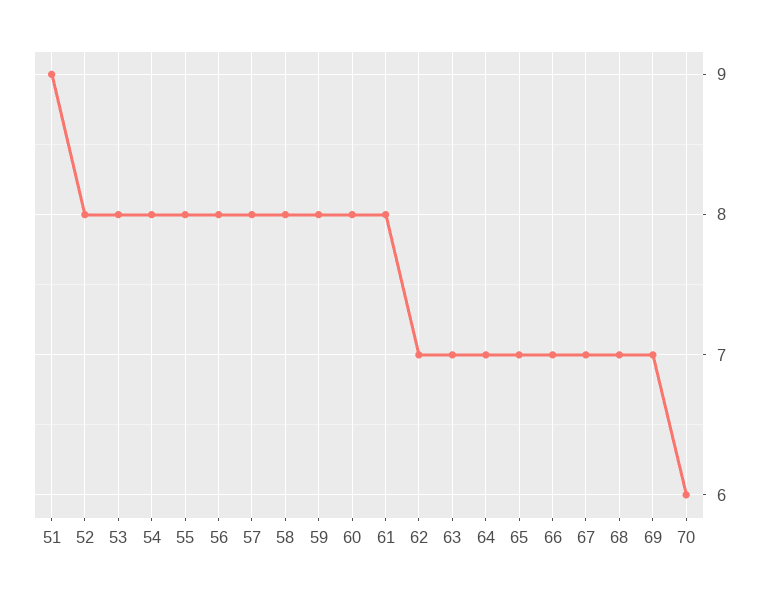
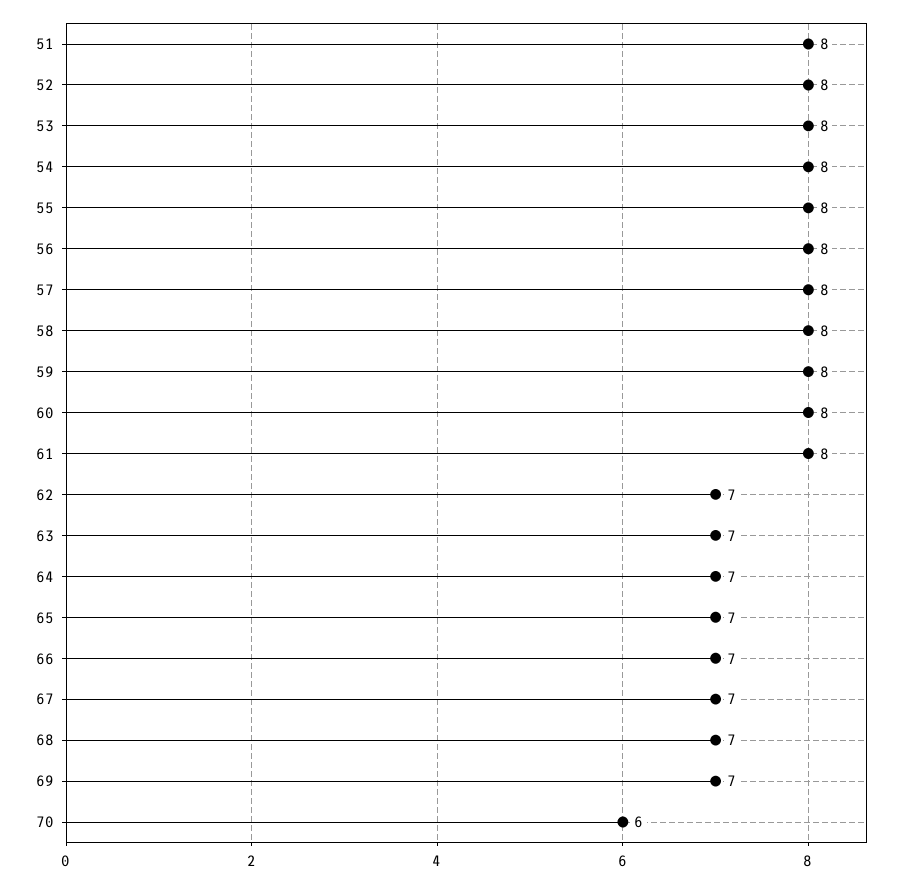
51: 9 -> 8

